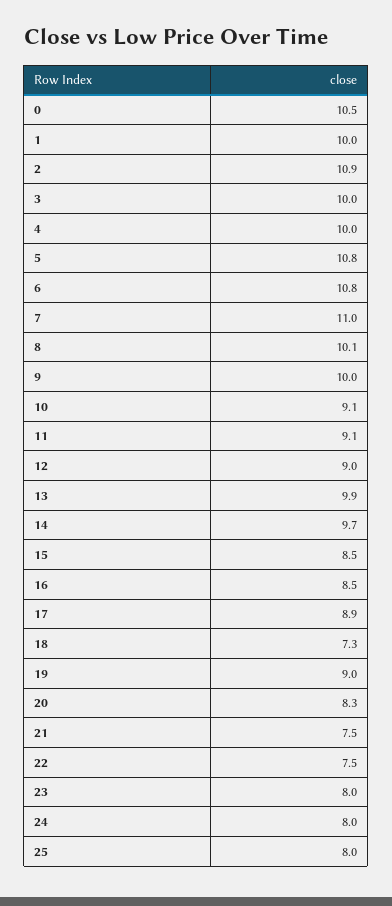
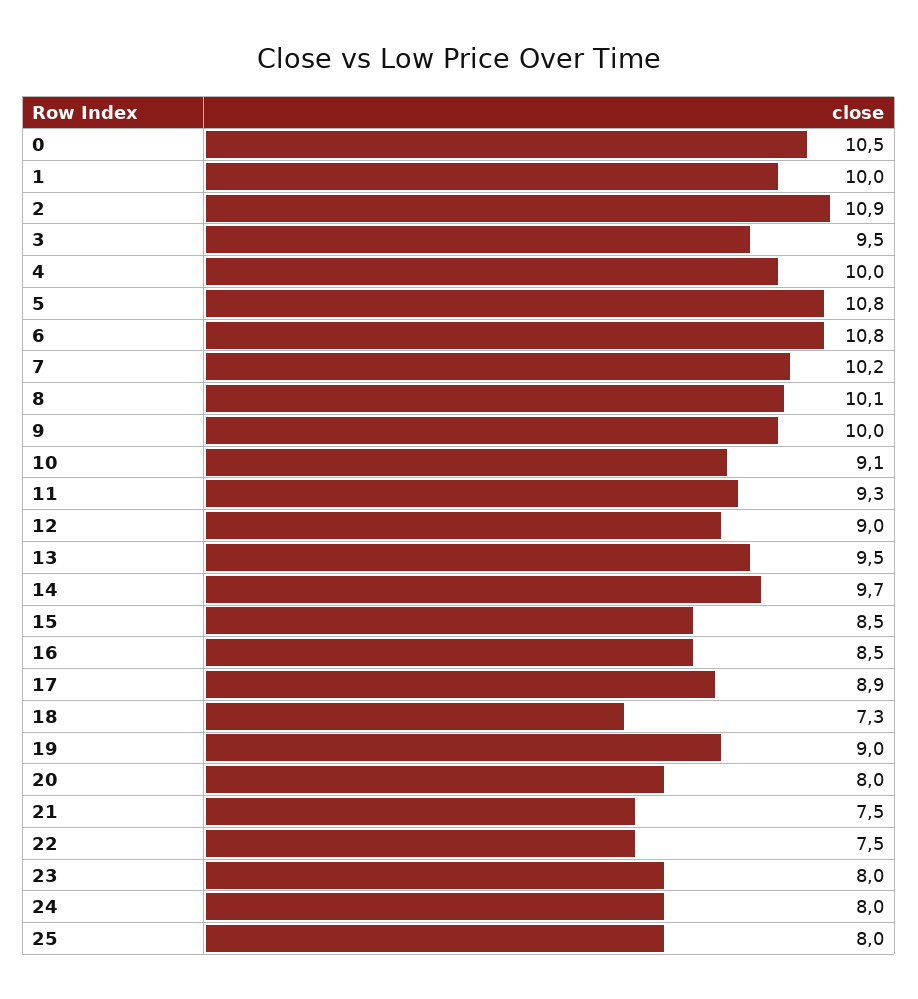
3: 10 -> 9.5
7: 11 -> 10.2
11: 9.1 -> 9.3
13: 9.9 -> 9.5
20: 8.3 -> 8

